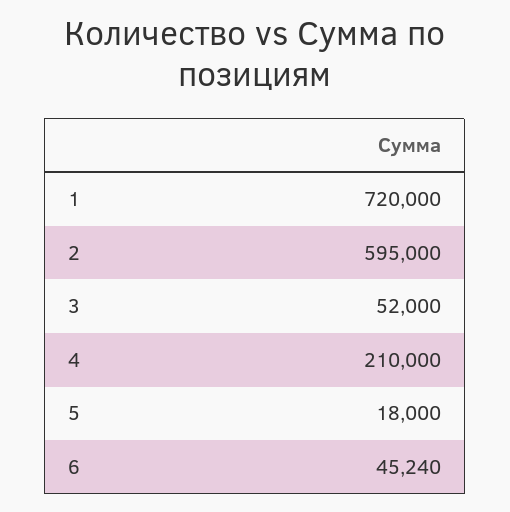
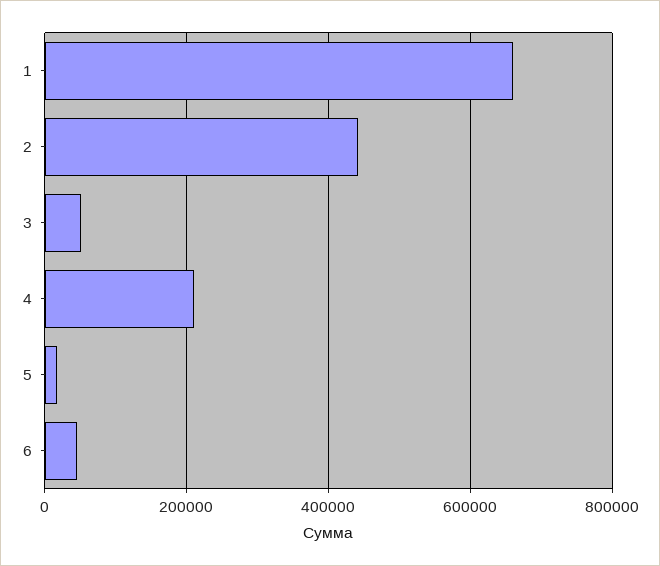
1: 720000 -> 660000
2: 595000 -> 440000

